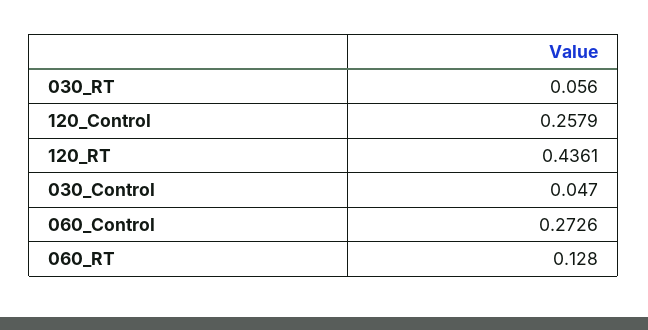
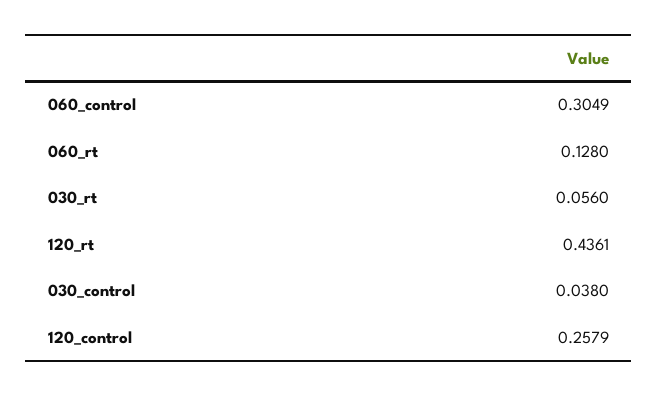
030_Control: 0.047 -> 0.038
060_Control: 0.2726 -> 0.3049

